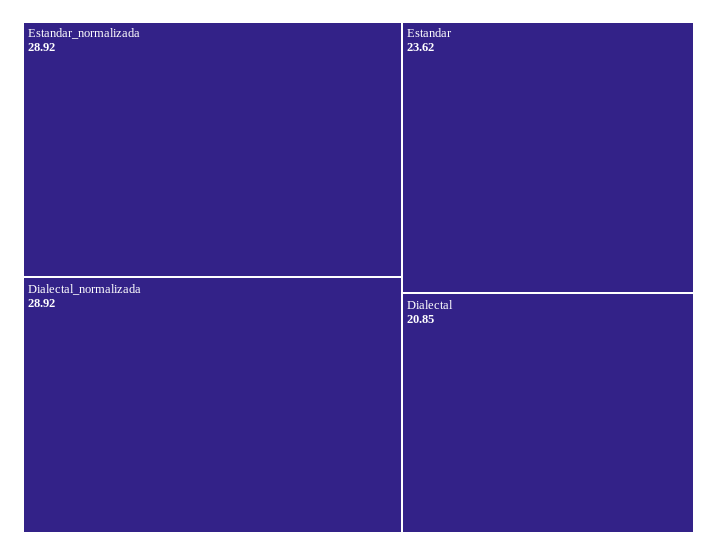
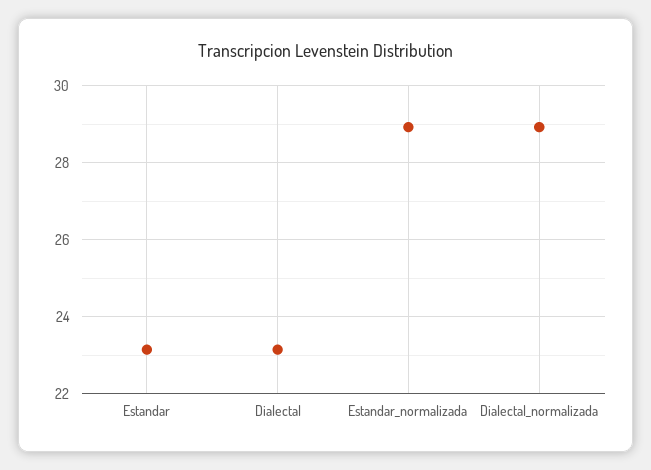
Estandar: 23.62 -> 23.2
Dialectal: 20.85 -> 23.2

